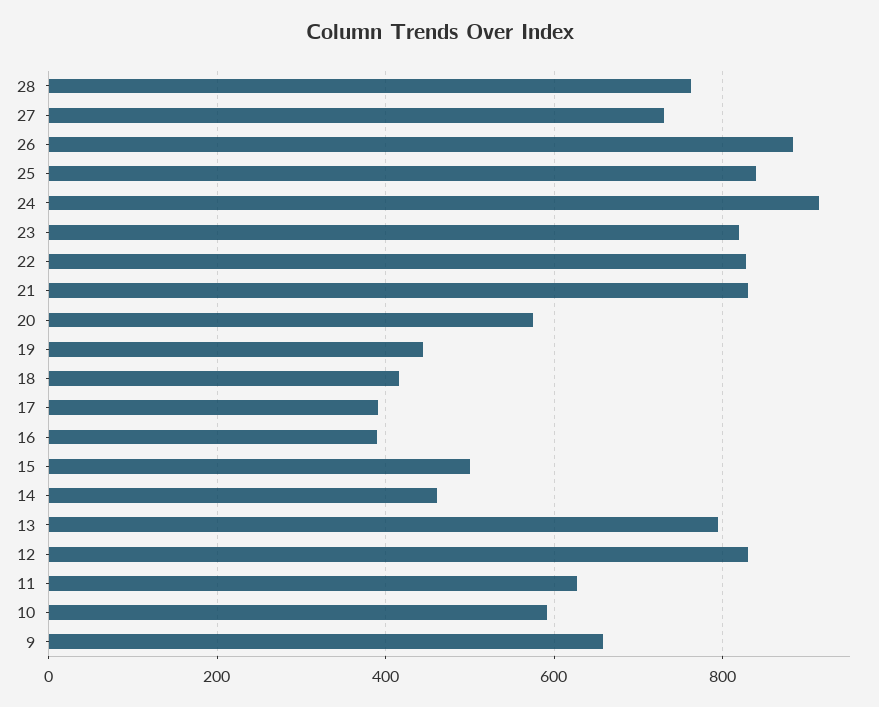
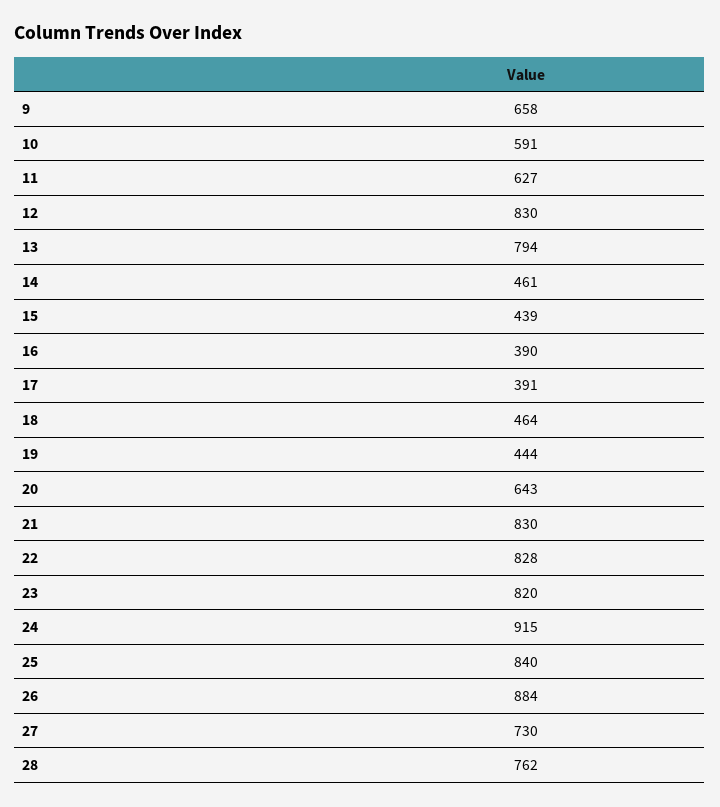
20: 580 -> 643
18: 420 -> 464
15: 500 -> 439

